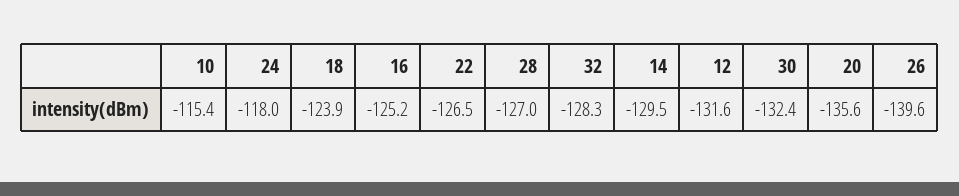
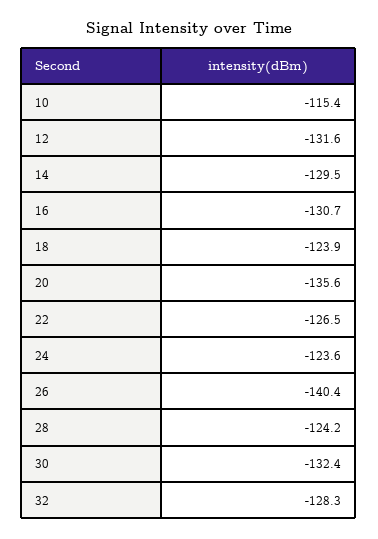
24: -118 -> -123.6
16: -125.2 -> -130.7
28: -127 -> -124.2
26: -139.6 -> -140.4

